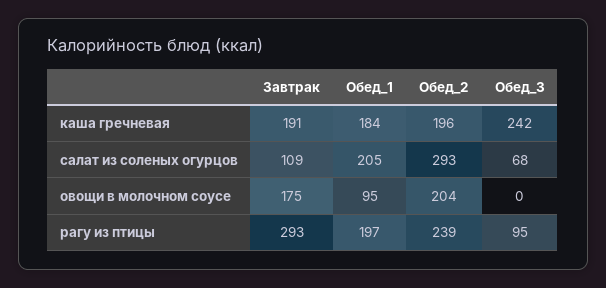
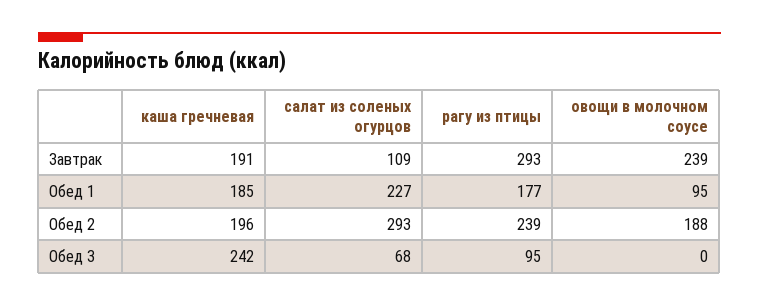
Обед_1, каша гречневая: 184 -> 185
Обед_1, салат из соленых огурцов: 205 -> 227
Завтрак, овощи в молочном соусе: 175 -> 239
Обед_2, овощи в молочном соусе: 204 -> 188
Обед_1, рагу из птицы: 197 -> 177

